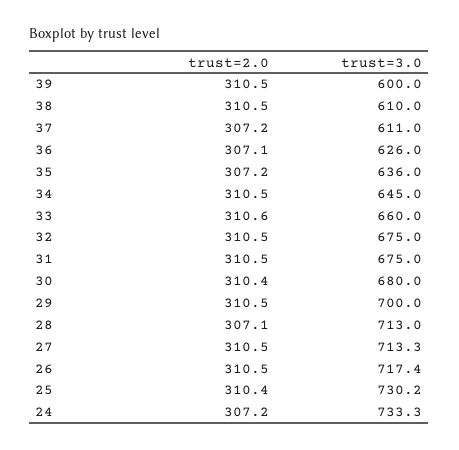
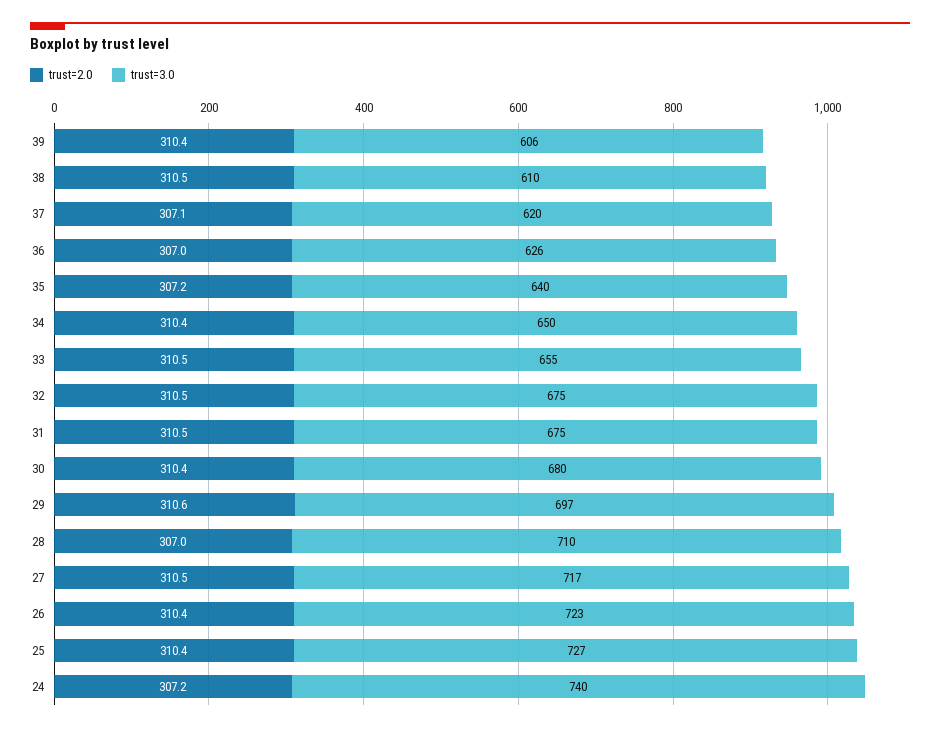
trust=2.0, 39: 310.5 -> 310.4
trust=3.0, 39: 600 -> 606
trust=2.0, 37: 307.2 -> 307.1
trust=3.0, 37: 611 -> 620
trust=2.0, 36: 307.1 -> 307
trust=3.0, 35: 636 -> 640
trust=2.0, 34: 310.5 -> 310.4
trust=3.0, 34: 645 -> 650
trust=2.0, 33: 310.6 -> 310.5
trust=3.0, 33: 660 -> 655
trust=2.0, 29: 310.5 -> 310.6
trust=3.0, 29: 700 -> 697
trust=2.0, 28: 307.1 -> 307
trust=3.0, 28: 713 -> 710
trust=3.0, 27: 713.3 -> 717
trust=2.0, 26: 310.5 -> 310.4
trust=3.0, 26: 717.4 -> 723
trust=3.0, 25: 730.2 -> 727
trust=3.0, 24: 733.3 -> 740

